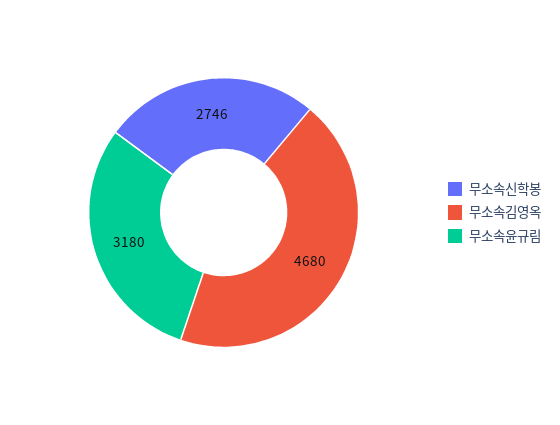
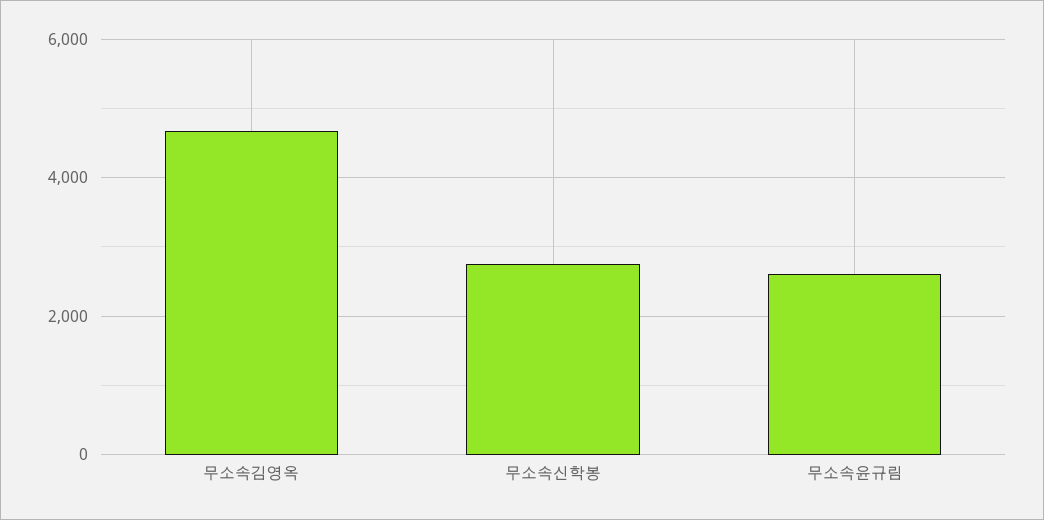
무소속윤규림: 3180 -> 2600

